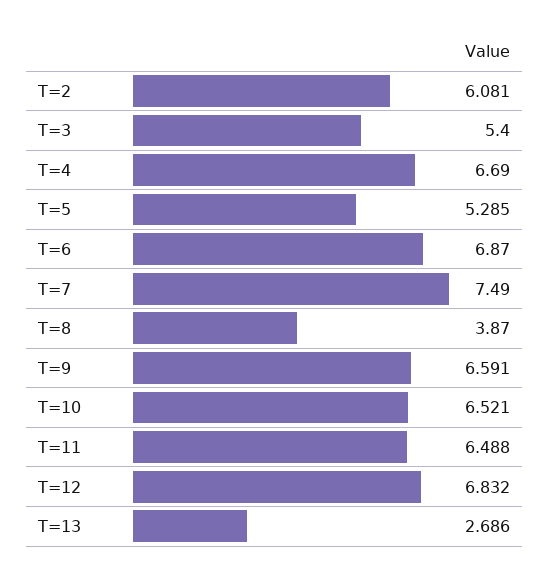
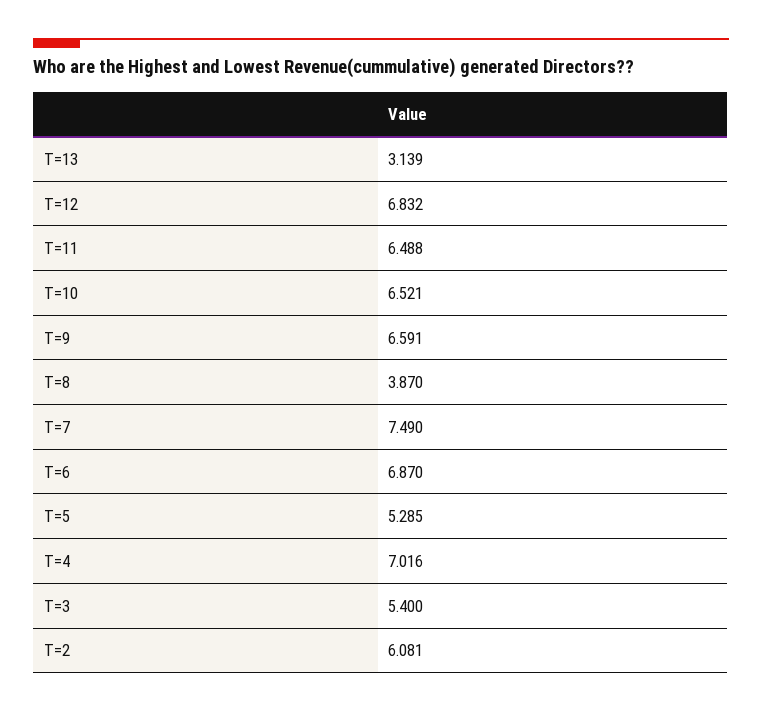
T=4: 6.69 -> 7.016
T=13: 2.686 -> 3.139

